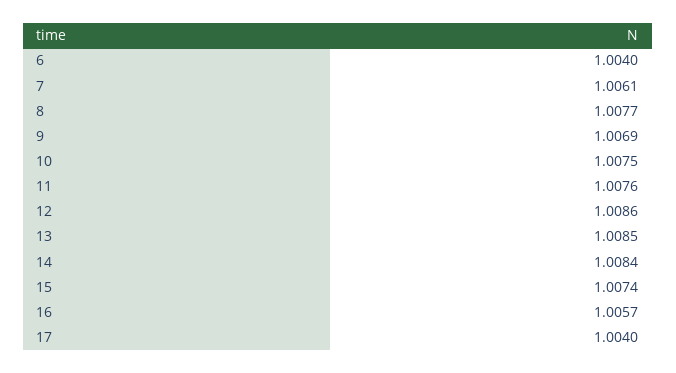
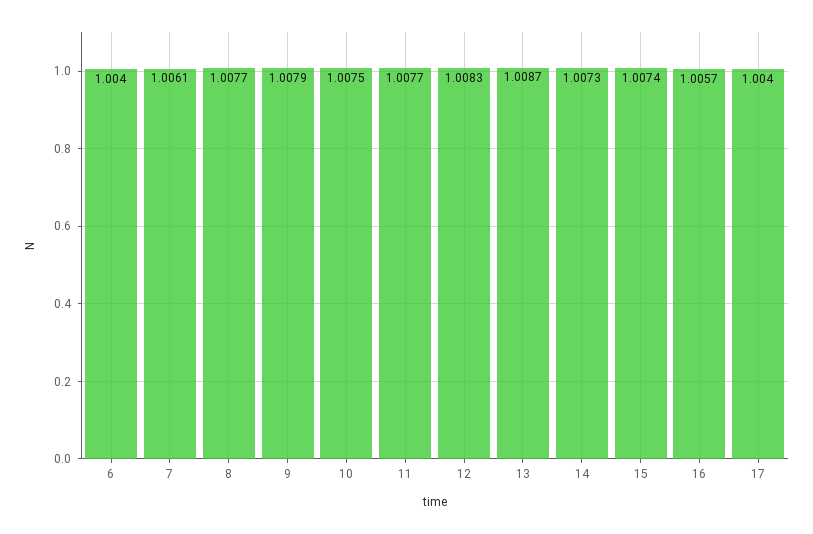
9: 1.0069 -> 1.0079
11: 1.0076 -> 1.0077
12: 1.0086 -> 1.0083
13: 1.0085 -> 1.0087
14: 1.0084 -> 1.0073

